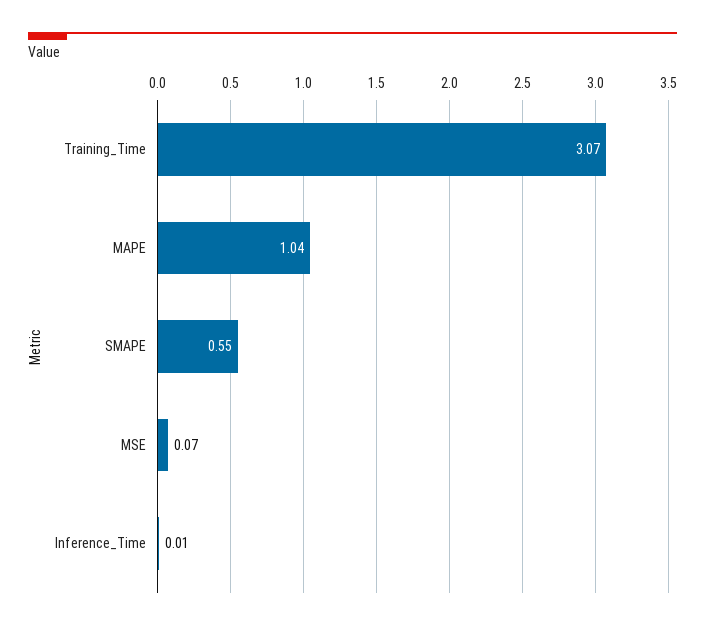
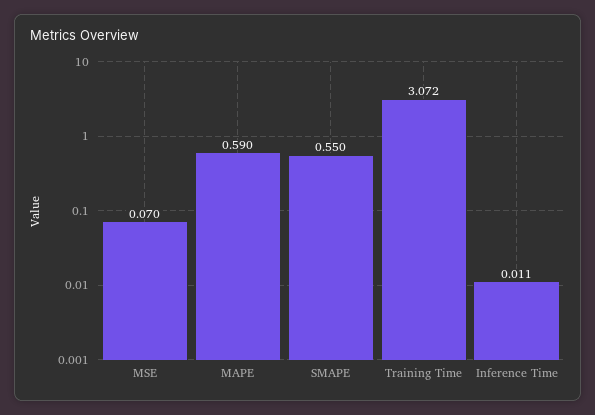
MAPE: 1.04 -> 0.59

